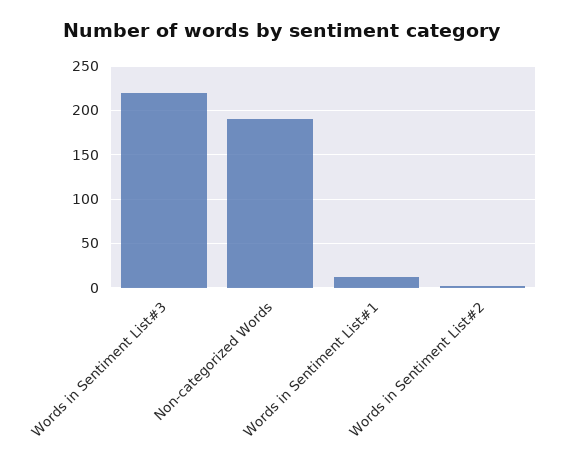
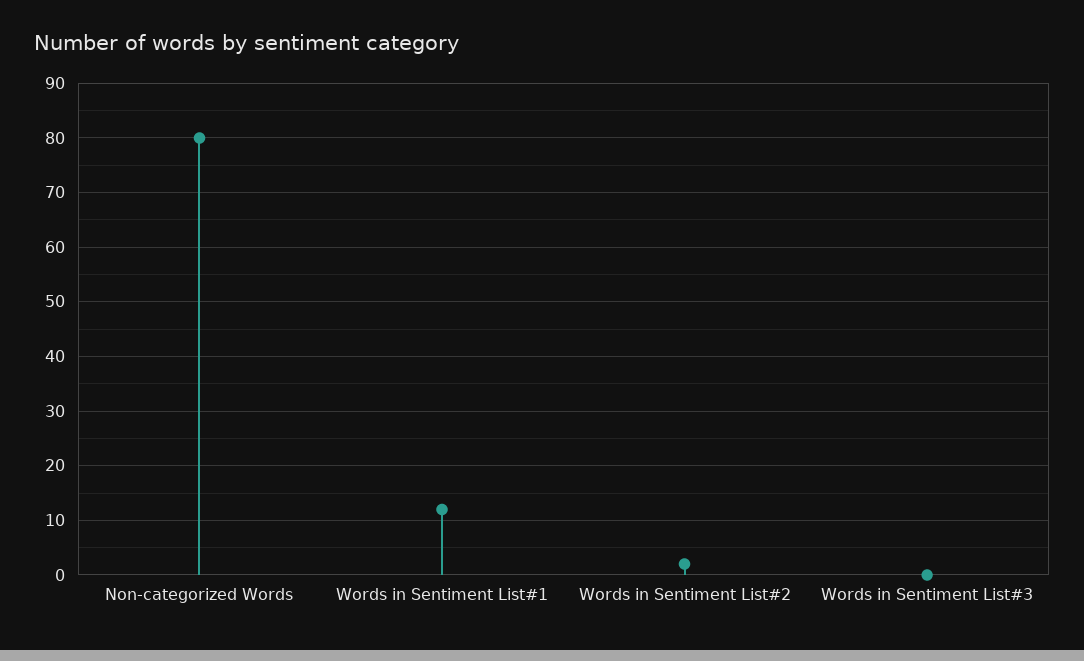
Words in Sentiment List#3: 220 -> 0
Non-categorized Words: 190 -> 80

